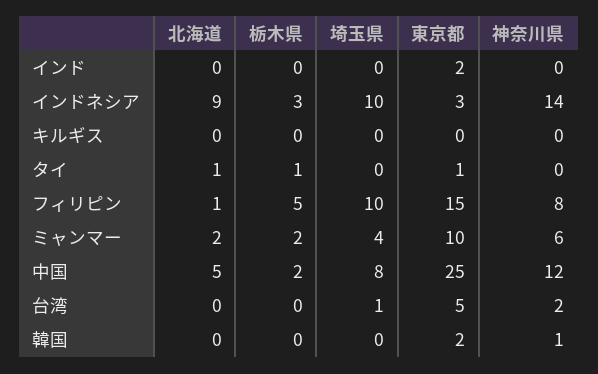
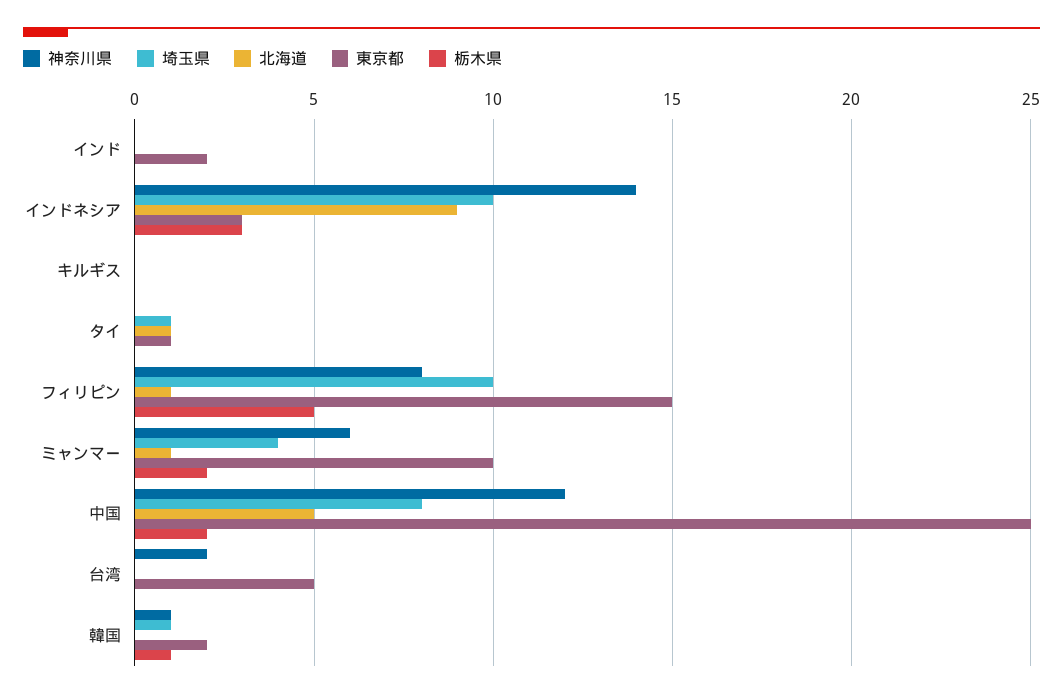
栃木県, タイ: 1 -> 0
埼玉県, タイ: 0 -> 1
北海道, ミャンマー: 2 -> 1
埼玉県, 台湾: 1 -> 0
栃木県, 韓国: 0 -> 1
埼玉県, 韓国: 0 -> 1

